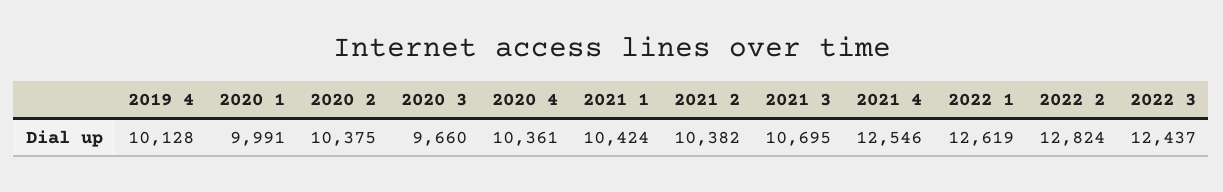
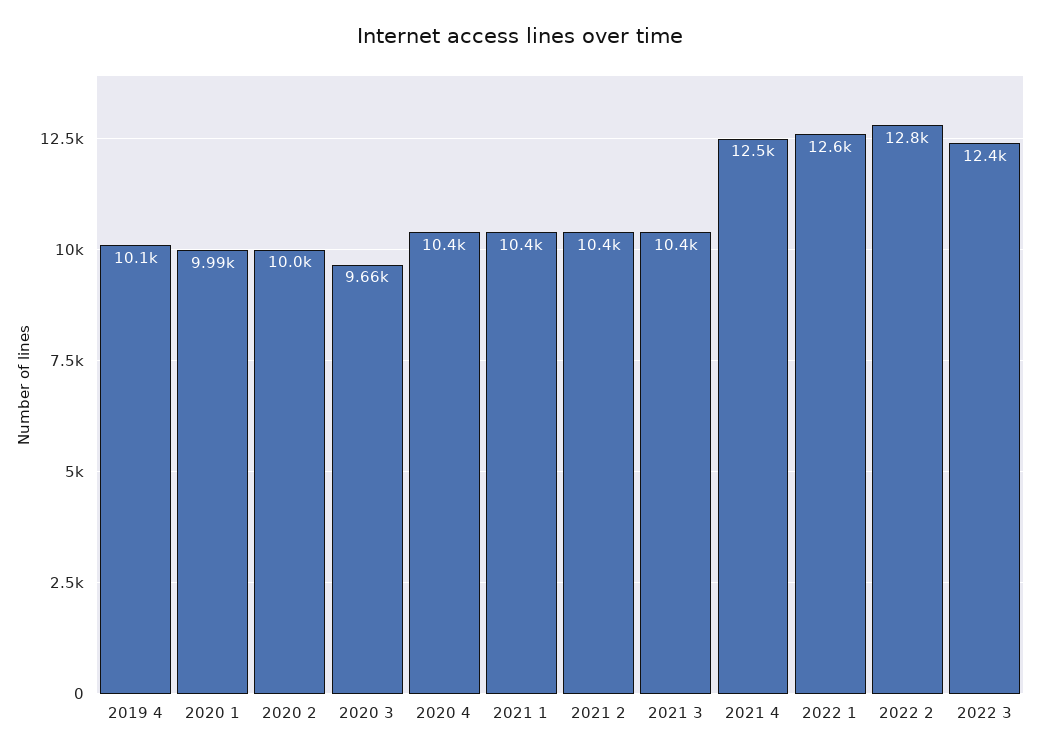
2020 2: 10375 -> 10000
2021 3: 10695 -> 10400

